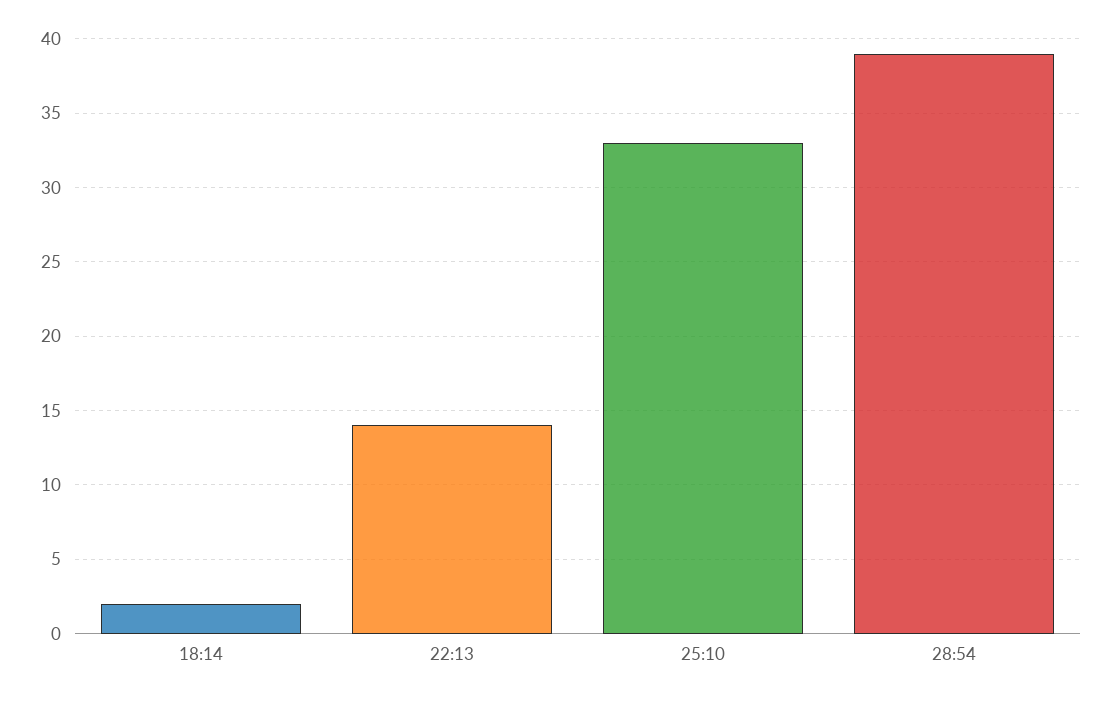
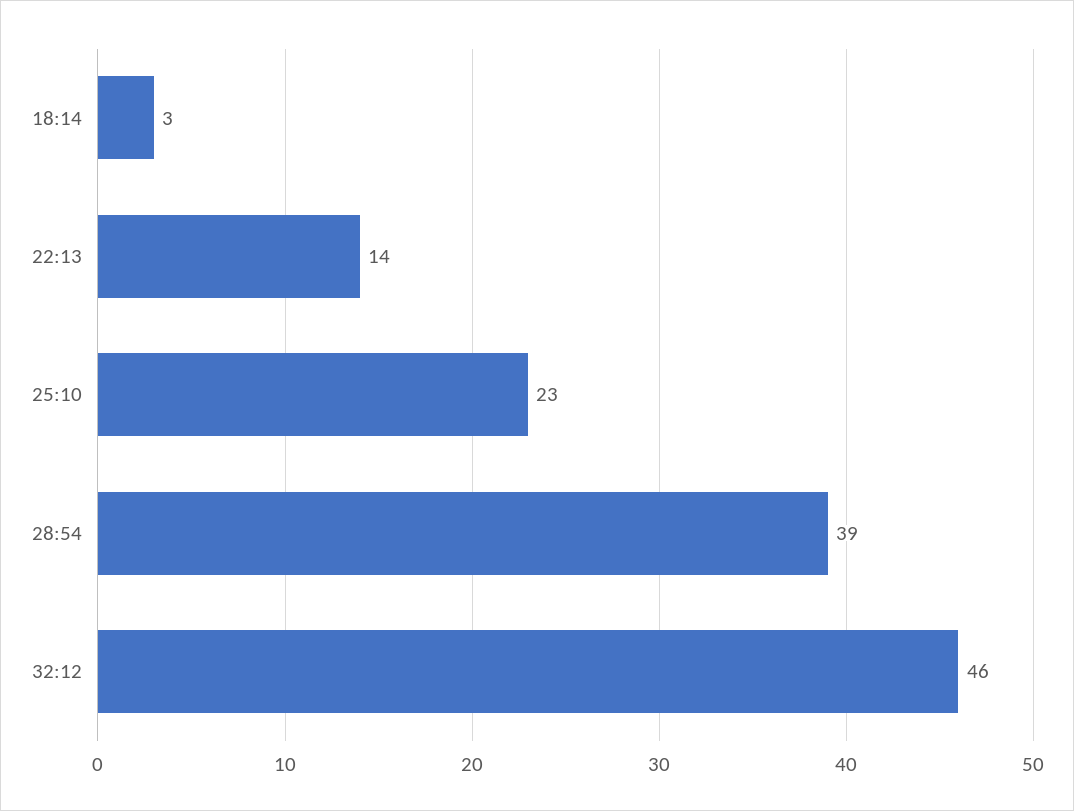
18:14: 2 -> 3
25:10: 33 -> 23
32:12: none -> 46

